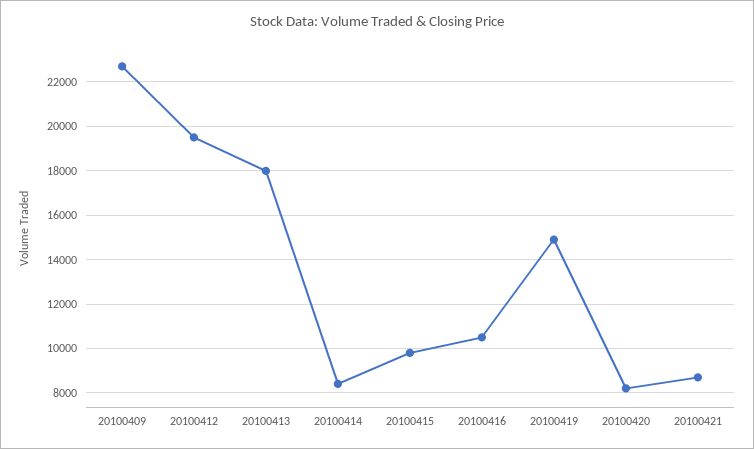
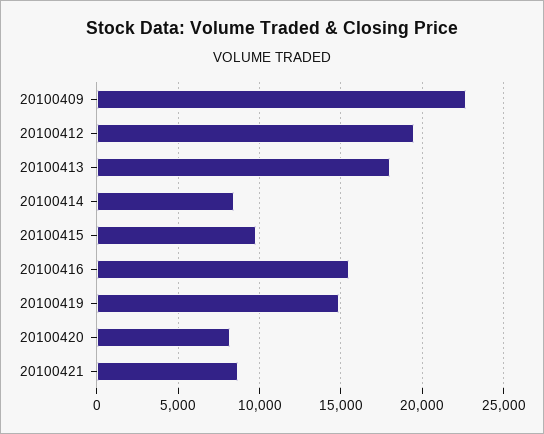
20100416: 10500 -> 15500

